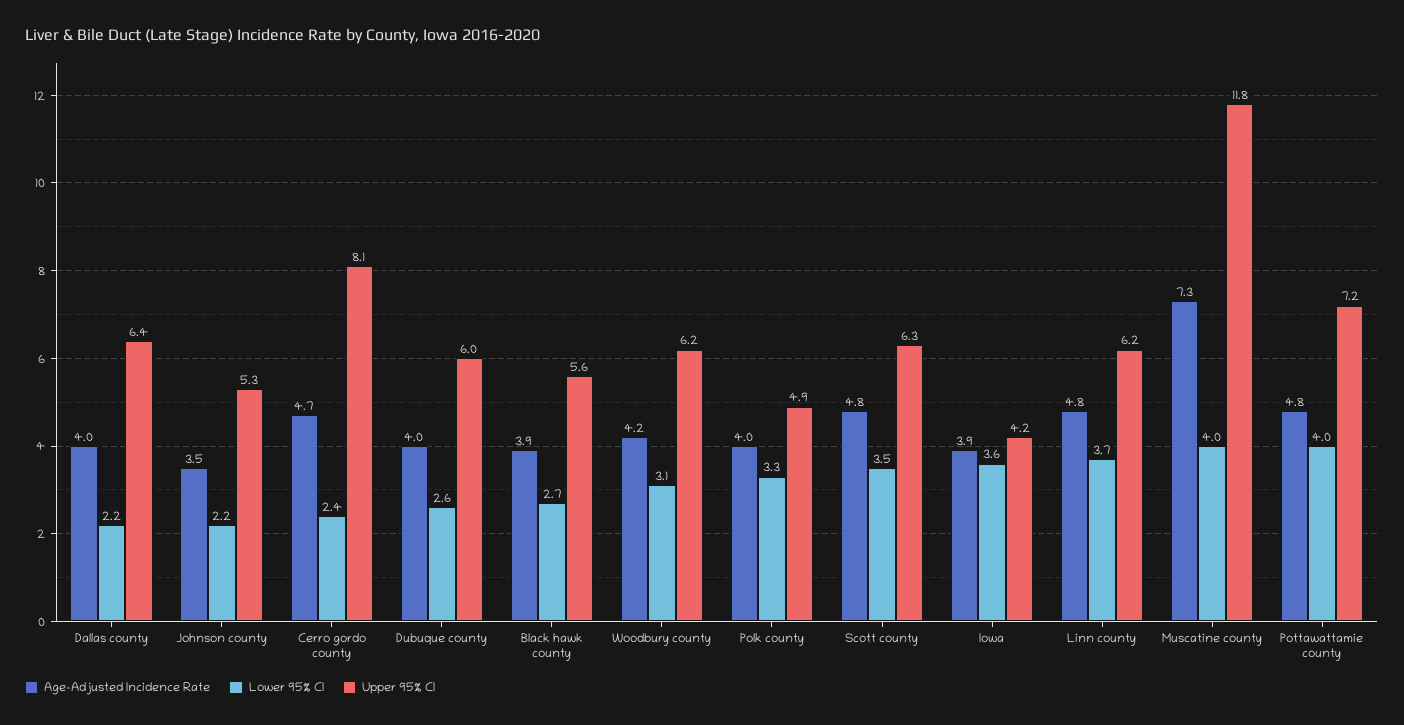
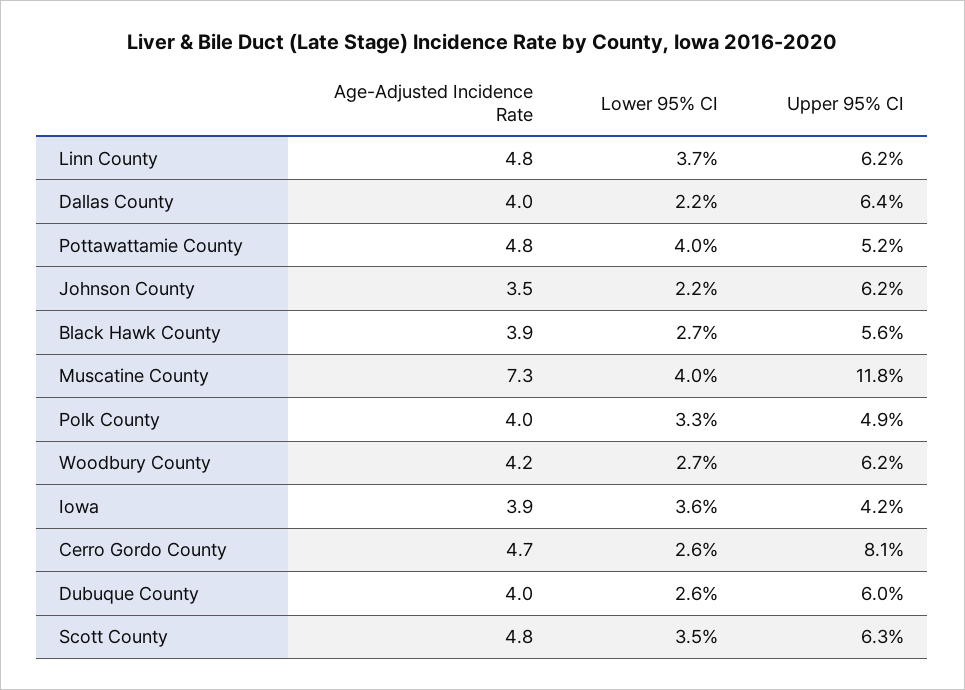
Upper 95% CI, Johnson county: 5.3 -> 6.2
Lower 95% CI, Cerro gordo county: 2.4 -> 2.6
Lower 95% CI, Woodbury county: 3.1 -> 2.7
Upper 95% CI, Pottawattamie county: 7.2 -> 5.2

